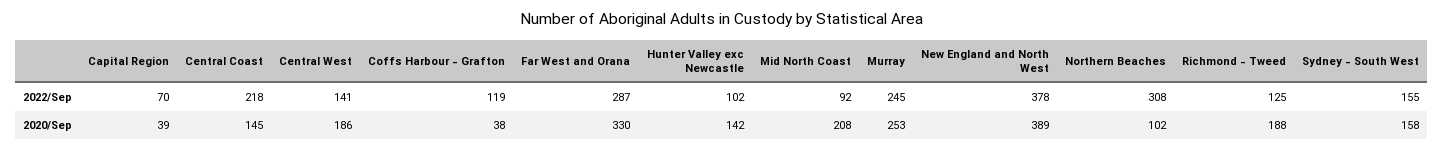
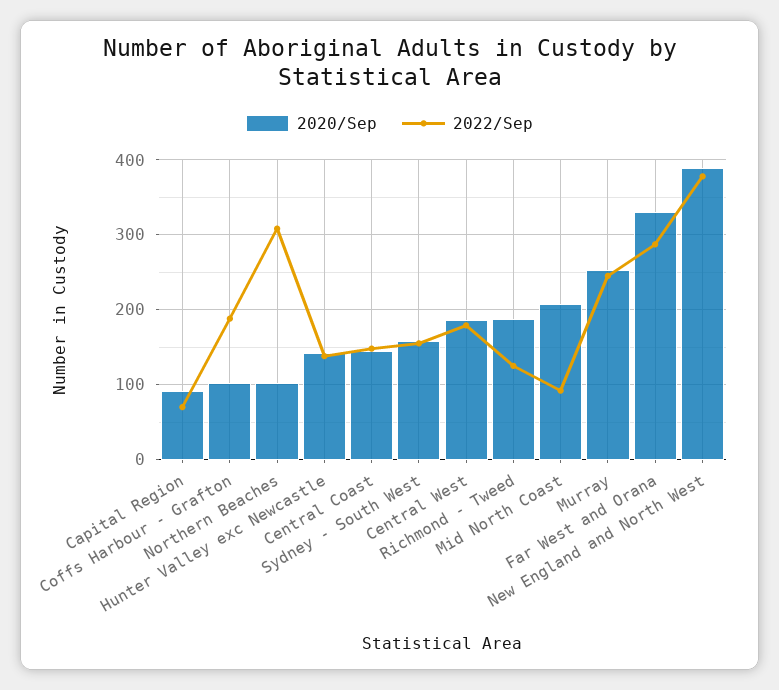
2022/Sep, Central Coast: 218 -> 150
2022/Sep, Central West: 141 -> 180
2022/Sep, Coffs Harbour - Grafton: 119 -> 190
2022/Sep, Hunter Valley exc Newcastle: 102 -> 140
2020/Sep, Capital Region: 39 -> 90
2020/Sep, Coffs Harbour - Grafton: 38 -> 100

